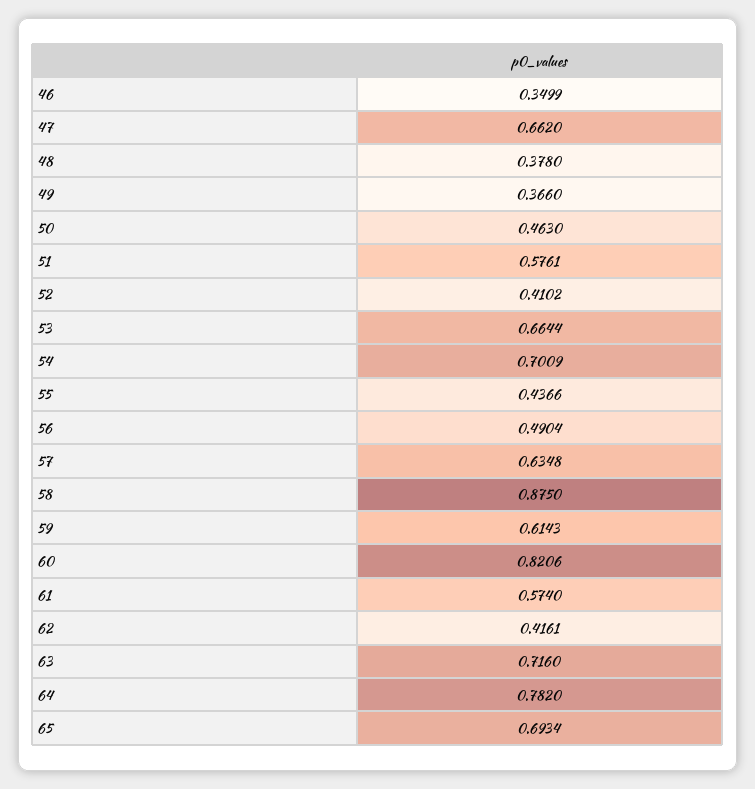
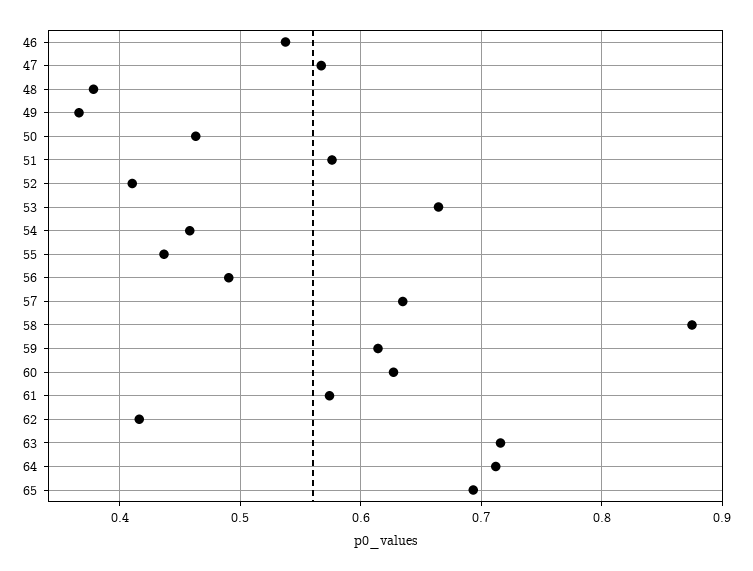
46: 0.3499 -> 0.54
47: 0.662 -> 0.57
54: 0.7009 -> 0.46
60: 0.8206 -> 0.63
64: 0.782 -> 0.71

